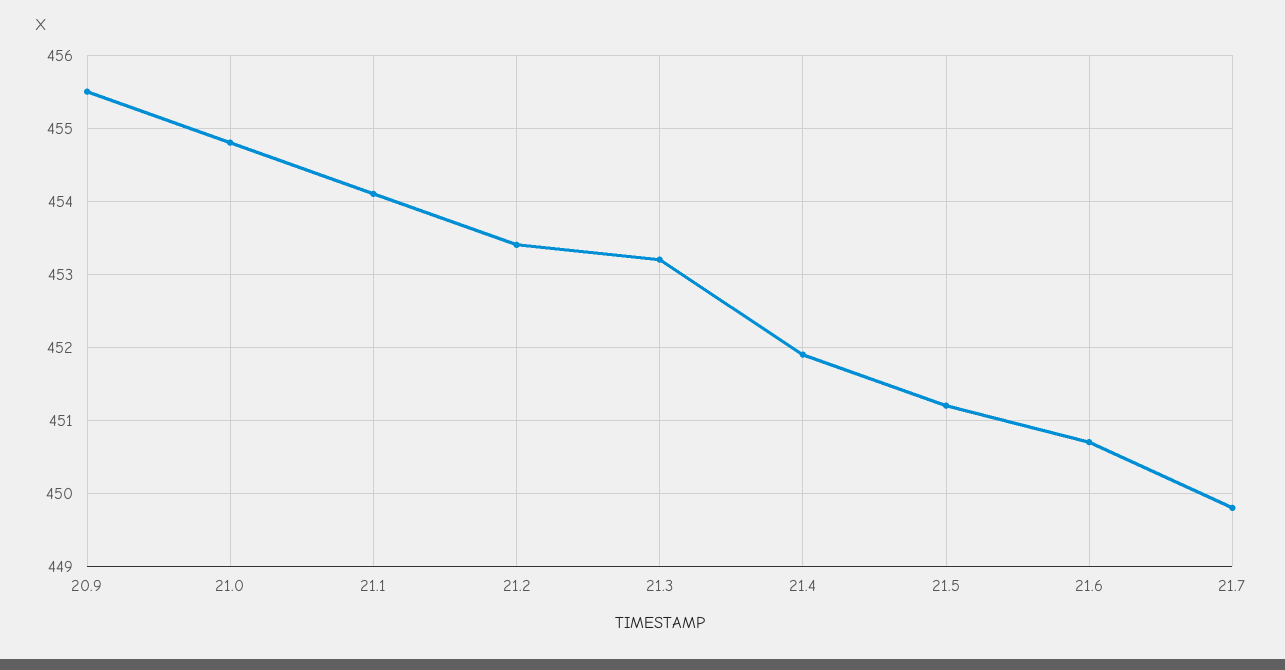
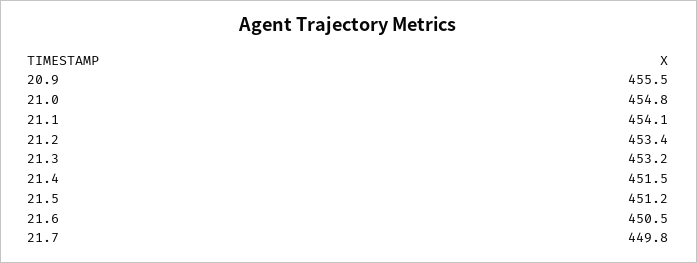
21.4: 451.9 -> 451.5
21.6: 450.7 -> 450.5

